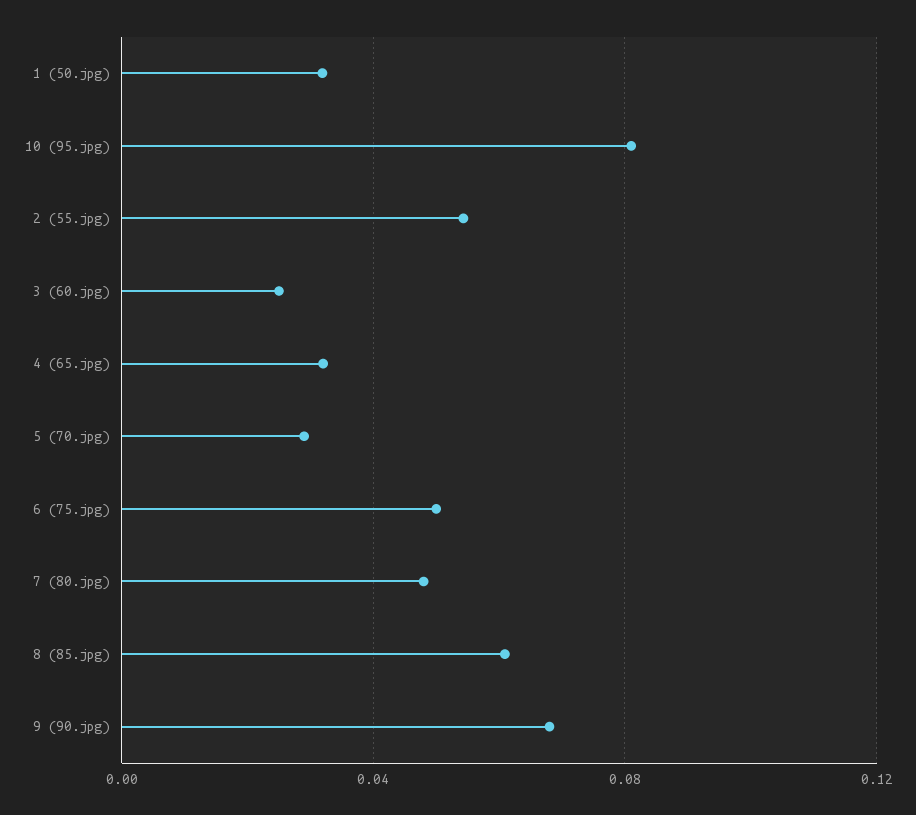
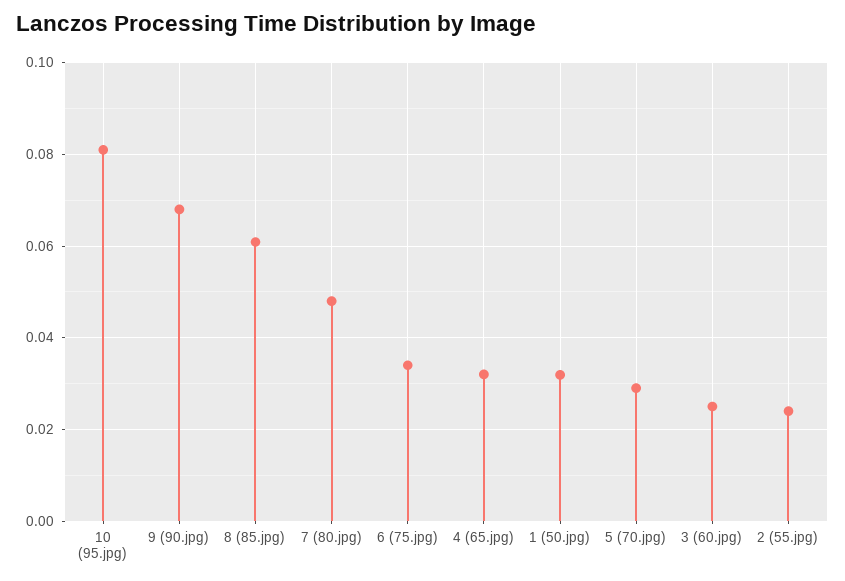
2 (55.jpg): 0.055 -> 0.024
6 (75.jpg): 0.05 -> 0.034

